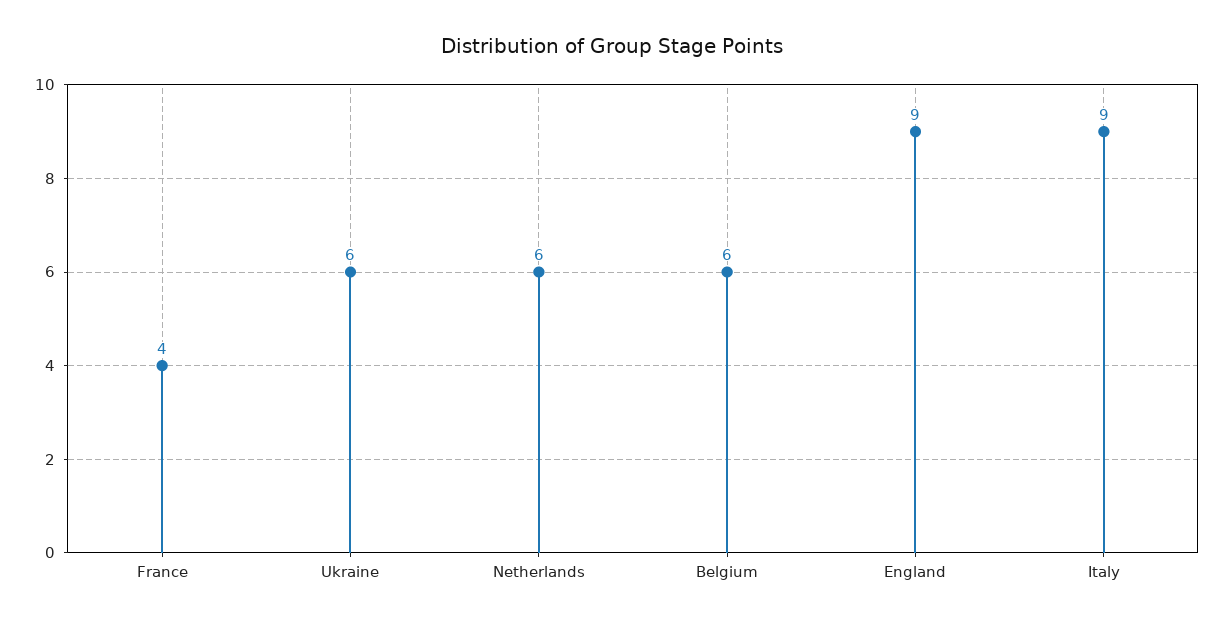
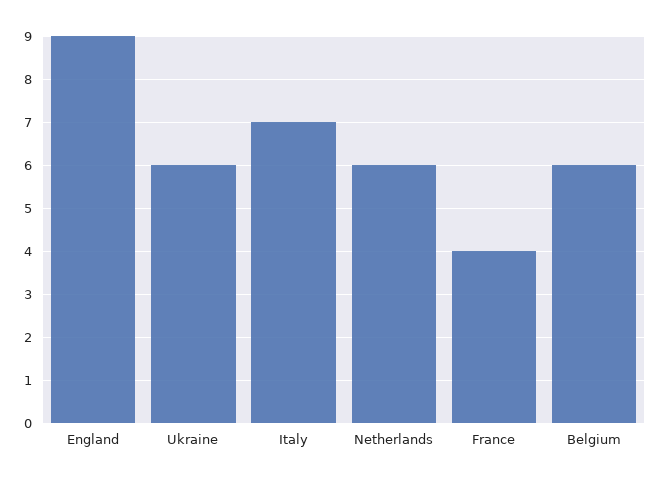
Italy: 9 -> 7

